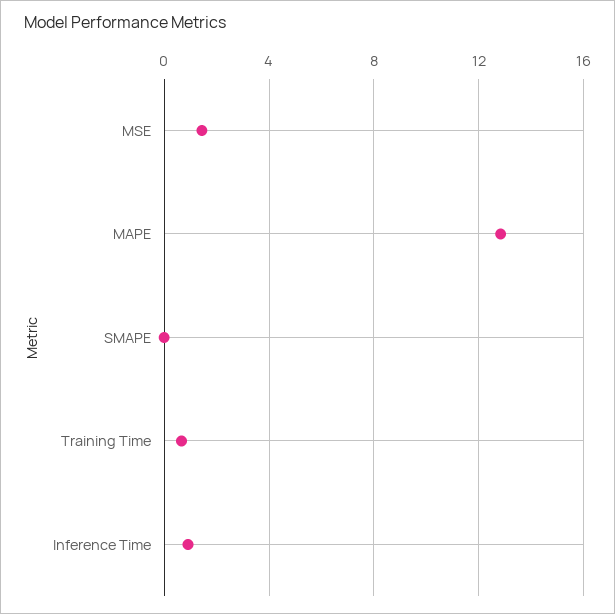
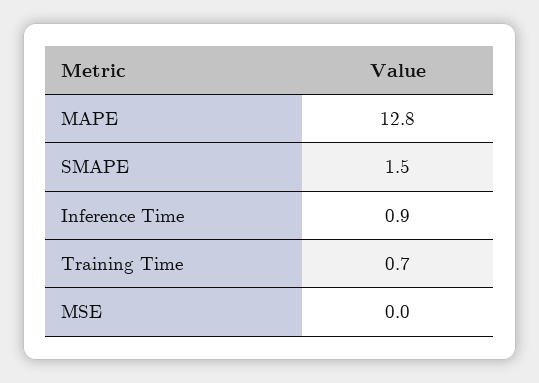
MSE: 1.5 -> 0
SMAPE: 0 -> 1.5

